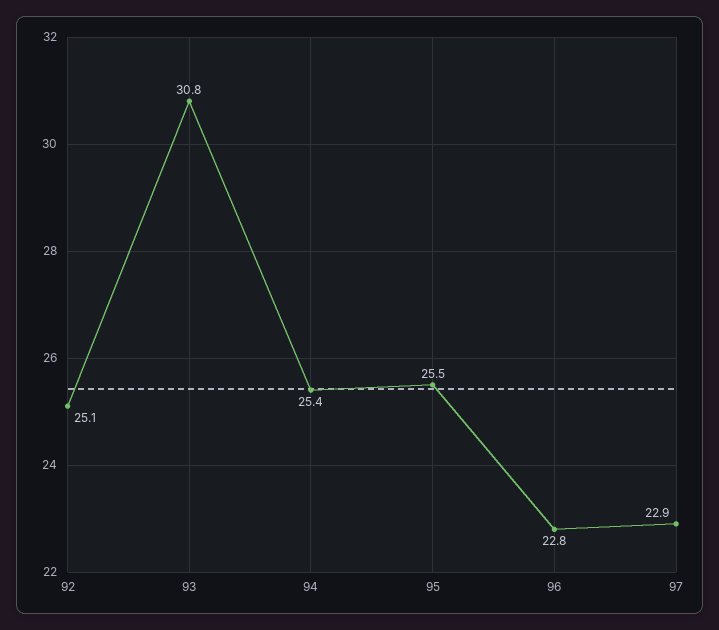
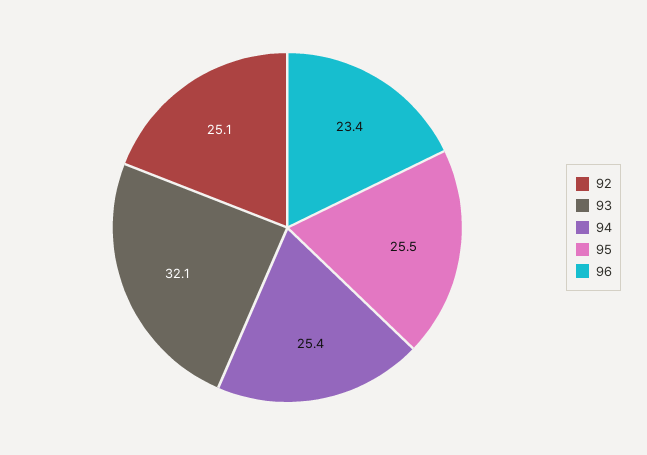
93: 30.8 -> 32.1
96: 22.8 -> 23.4
97: 22.9 -> none

